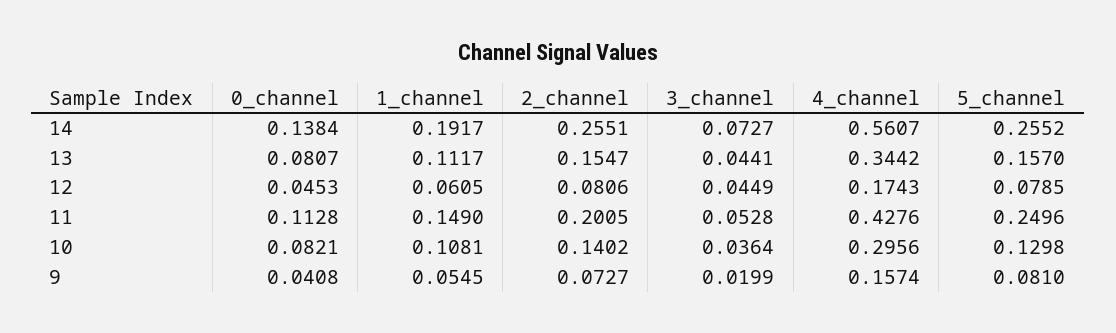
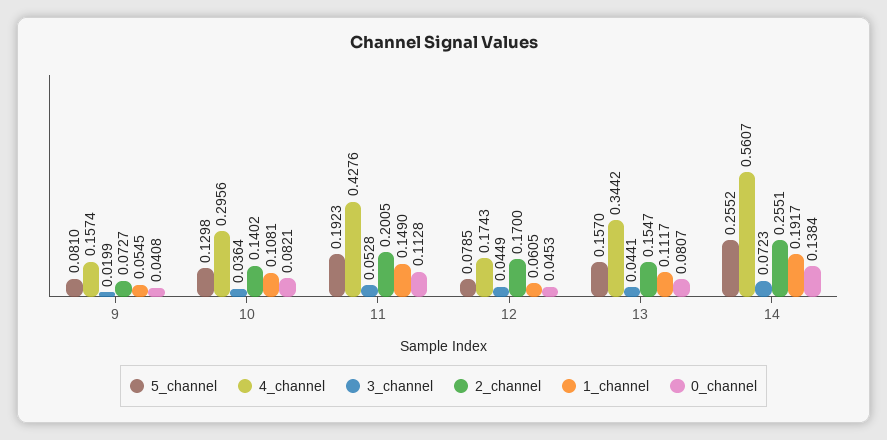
3_channel, 14: 0.0727 -> 0.0723
2_channel, 12: 0.0806 -> 0.17
5_channel, 11: 0.2496 -> 0.1923

